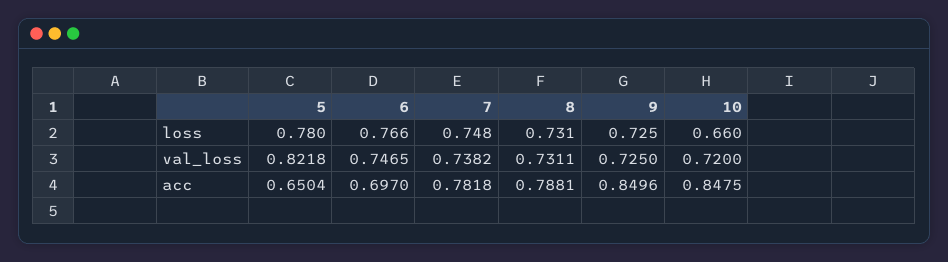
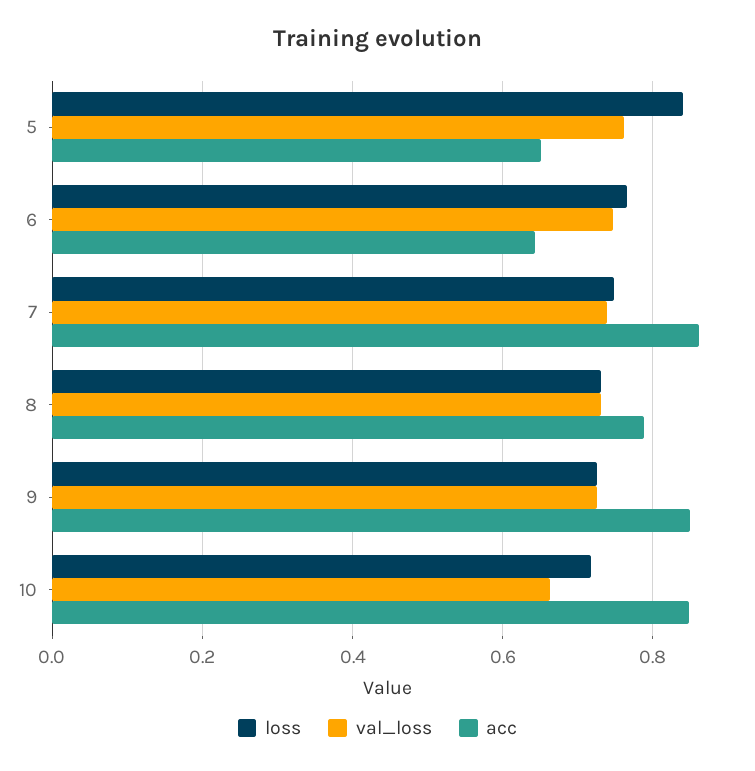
loss, 5: 0.78 -> 0.84
loss, 10: 0.66 -> 0.72
val_loss, 5: 0.8218 -> 0.76
val_loss, 10: 0.72 -> 0.66
acc, 6: 0.697 -> 0.64
acc, 7: 0.7818 -> 0.86

